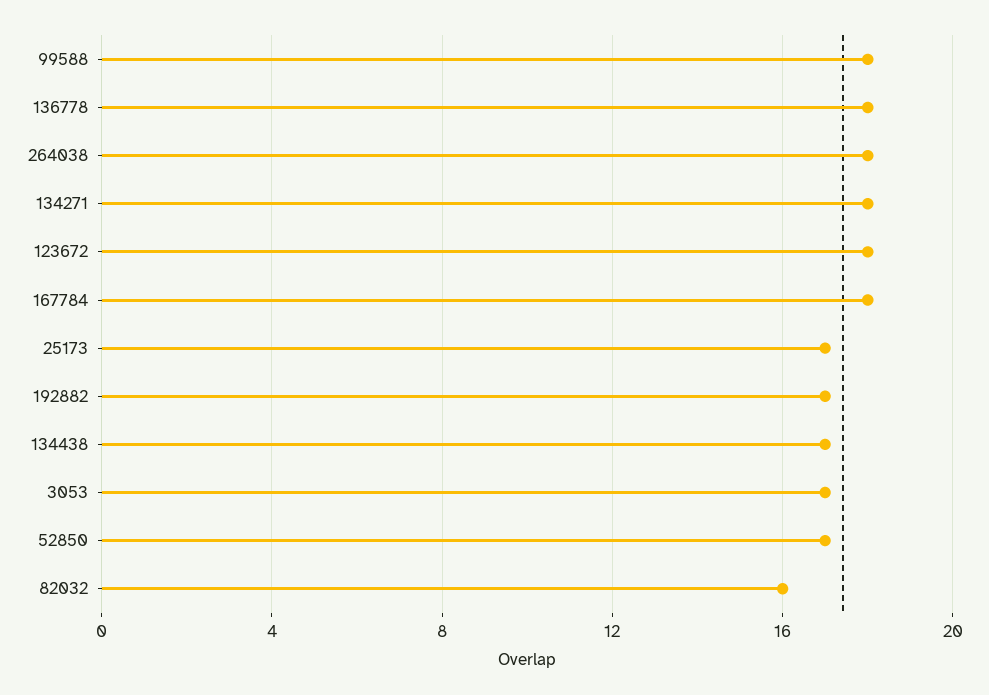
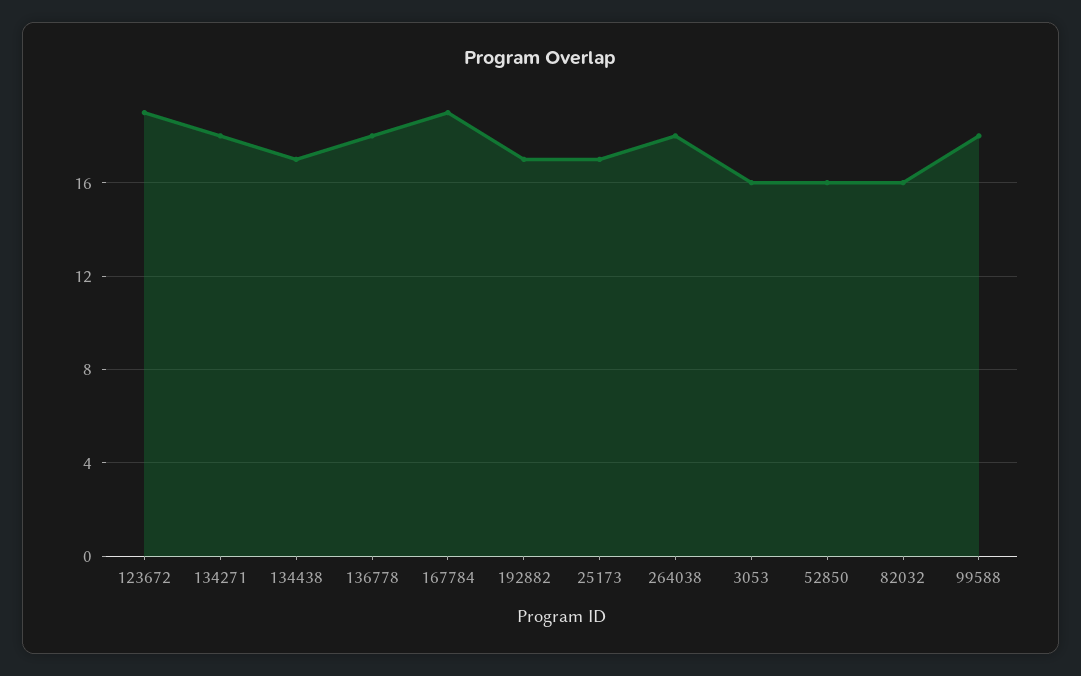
123672: 18 -> 19
167784: 18 -> 19
3053: 17 -> 16
52850: 17 -> 16

